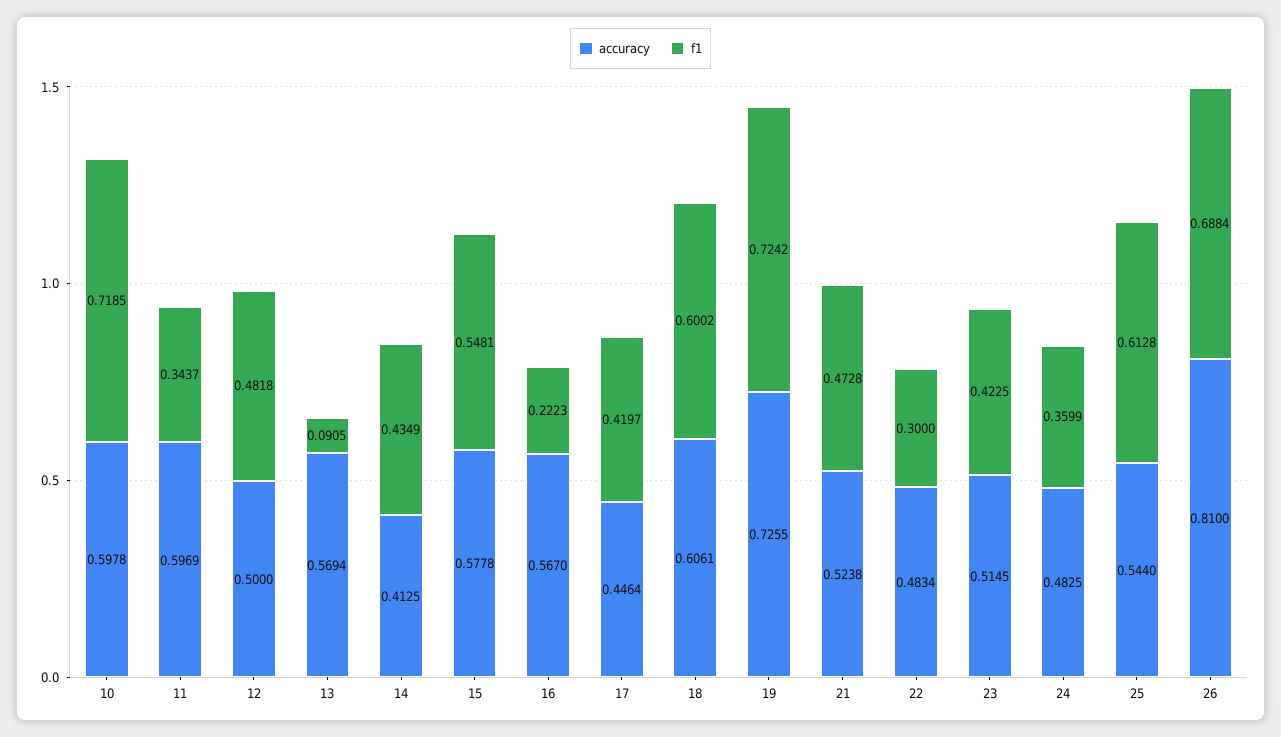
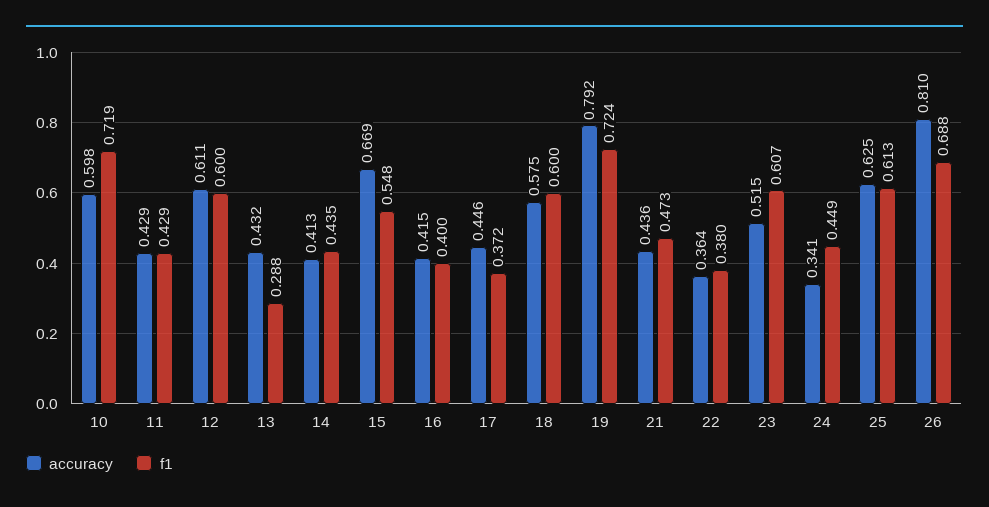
accuracy, 11: 0.5969 -> 0.429
f1, 11: 0.3437 -> 0.429
accuracy, 12: 0.5 -> 0.611
f1, 12: 0.4818 -> 0.6
accuracy, 13: 0.5694 -> 0.432
f1, 13: 0.0905 -> 0.288
accuracy, 15: 0.5778 -> 0.669
accuracy, 16: 0.567 -> 0.415
f1, 16: 0.2223 -> 0.4
f1, 17: 0.4197 -> 0.372
accuracy, 18: 0.6061 -> 0.575
accuracy, 19: 0.7255 -> 0.792
accuracy, 21: 0.5238 -> 0.436
accuracy, 22: 0.4834 -> 0.364
f1, 22: 0.3 -> 0.38
f1, 23: 0.4225 -> 0.607
accuracy, 24: 0.4825 -> 0.341
f1, 24: 0.3599 -> 0.449
accuracy, 25: 0.544 -> 0.625

